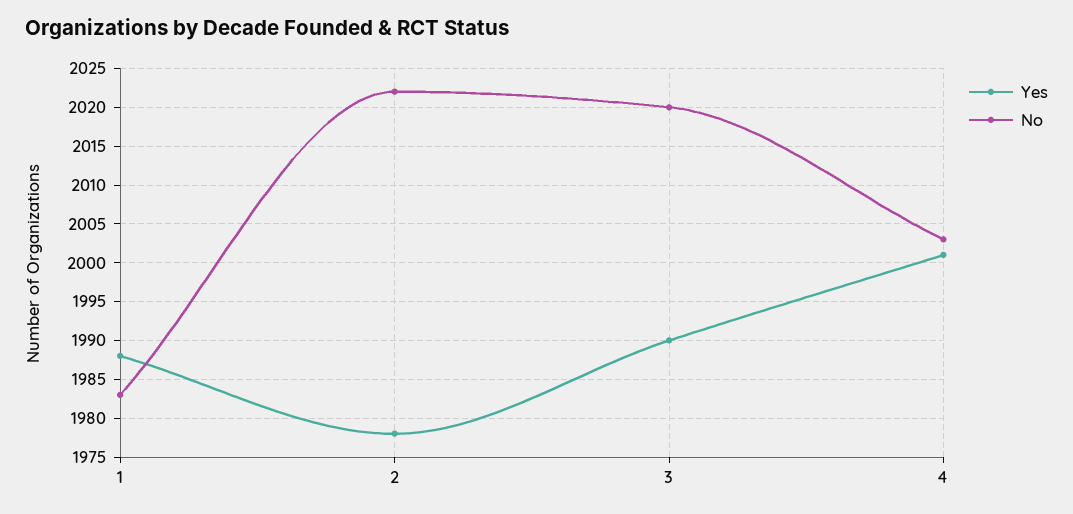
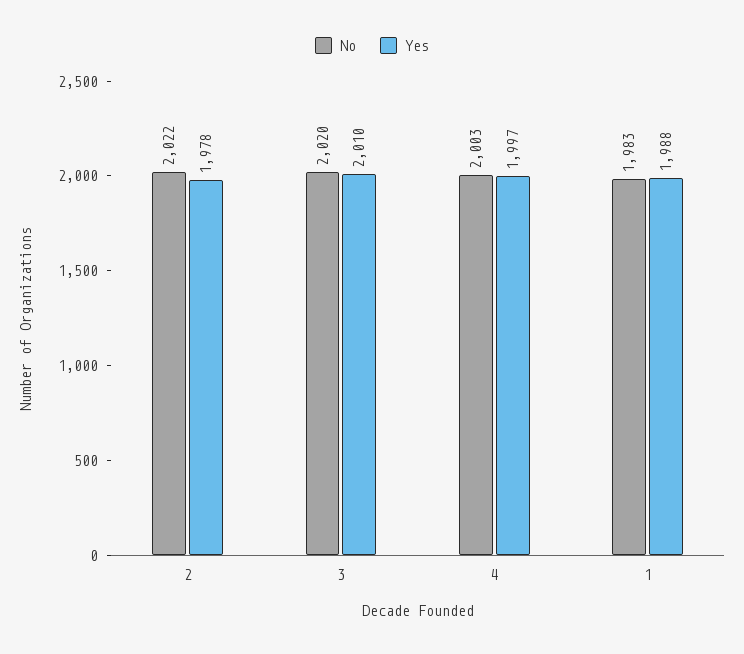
Yes, 3: 1990 -> 2010
Yes, 4: 2001 -> 1997

